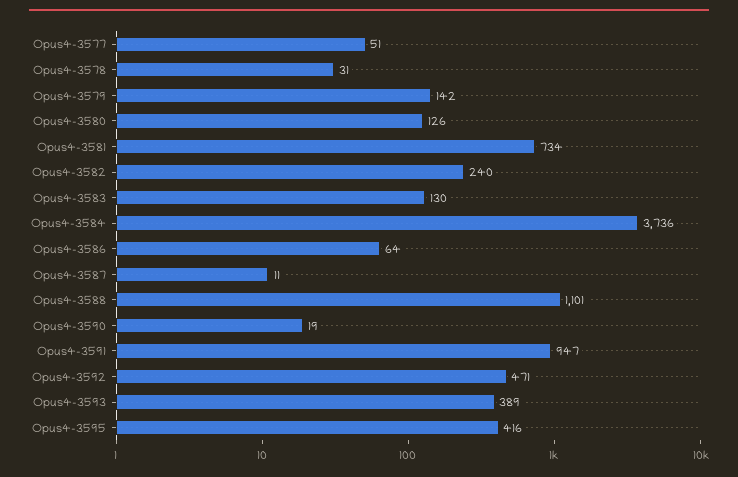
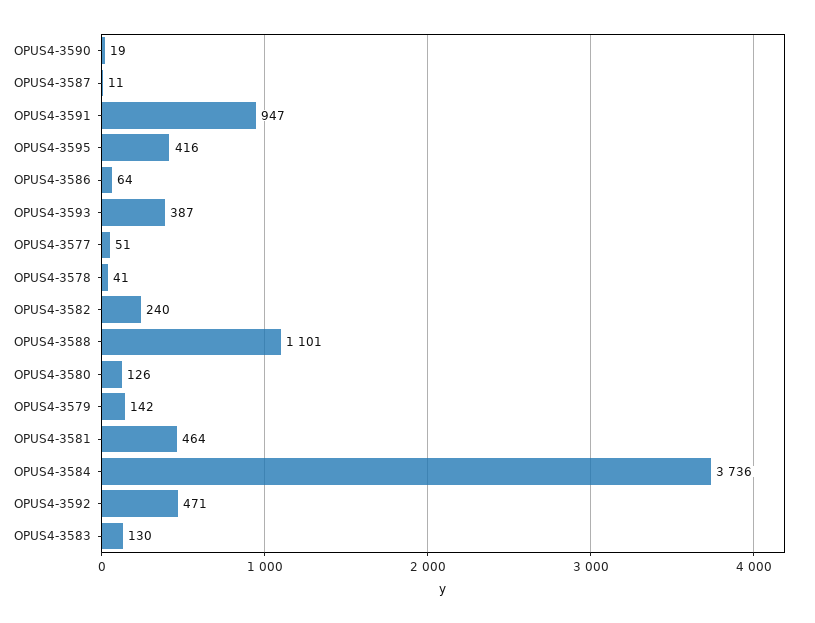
Opus4-3578: 31 -> 41
Opus4-3581: 734 -> 464
Opus4-3593: 389 -> 387

